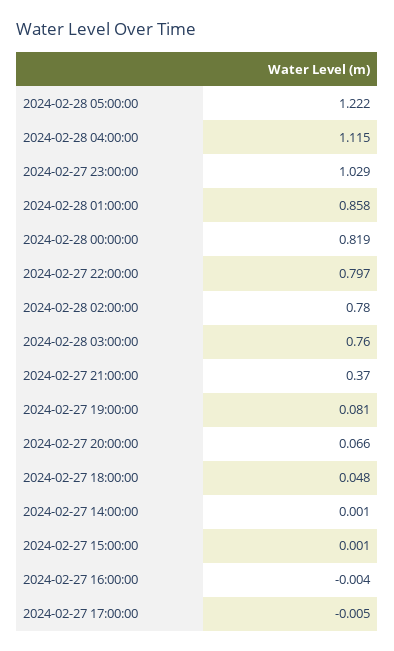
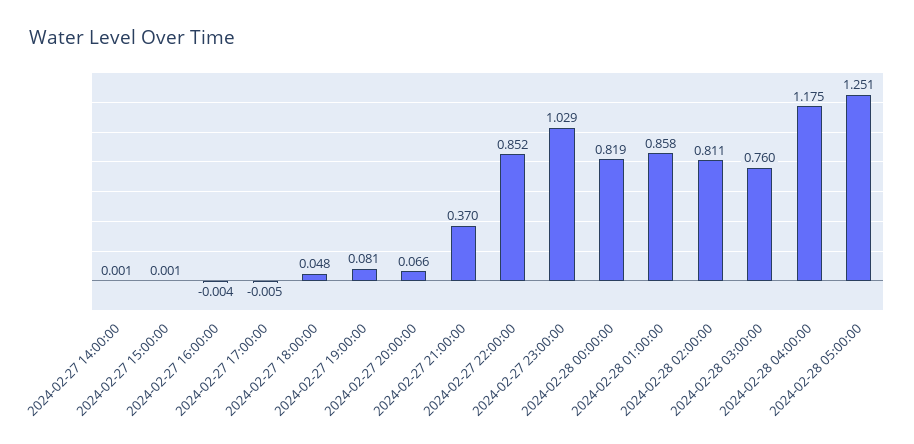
2024-02-28 05:00:00: 1.222 -> 1.251
2024-02-28 04:00:00: 1.115 -> 1.175
2024-02-27 22:00:00: 0.797 -> 0.852
2024-02-28 02:00:00: 0.78 -> 0.811

